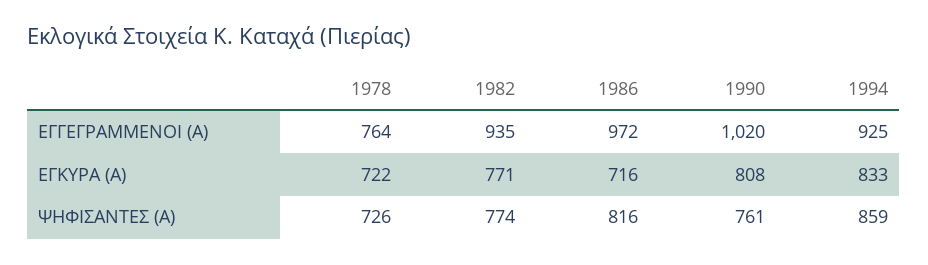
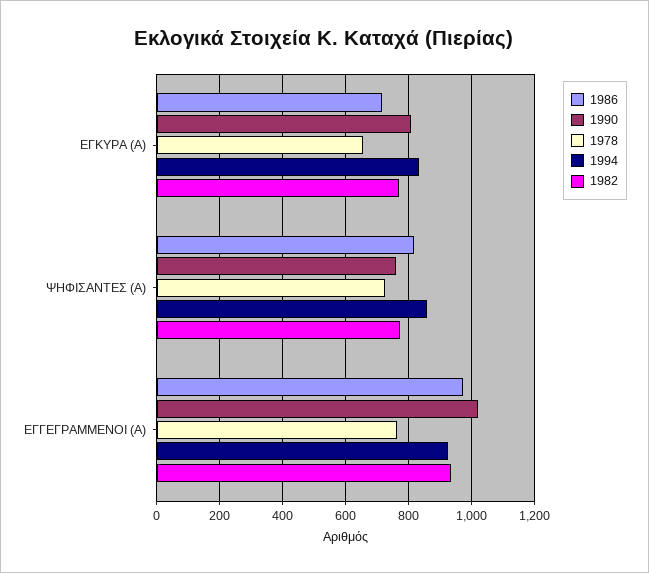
1978, ΕΓΚΥΡΑ (Α): 722 -> 660

